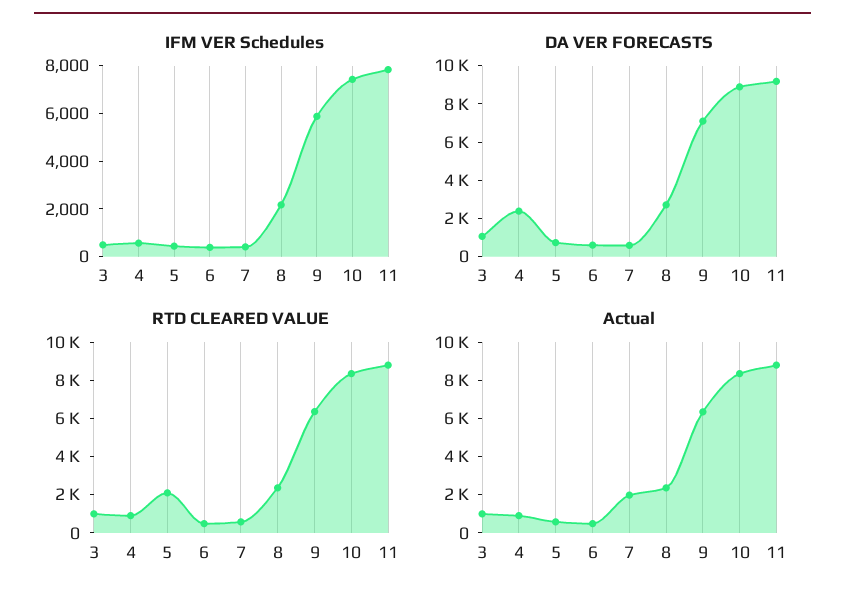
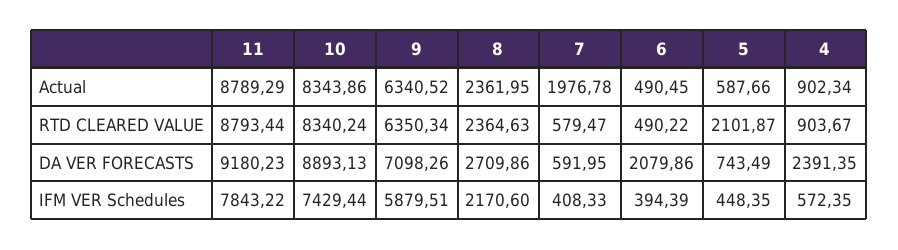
IFM VER Schedules, 3: 500 -> none
DA VER FORECASTS, 3: 1000 -> none
DA VER FORECASTS, 6: 500 -> 2079.86
RTD CLEARED VALUE, 3: 1000 -> none
Actual, 3: 1000 -> none

